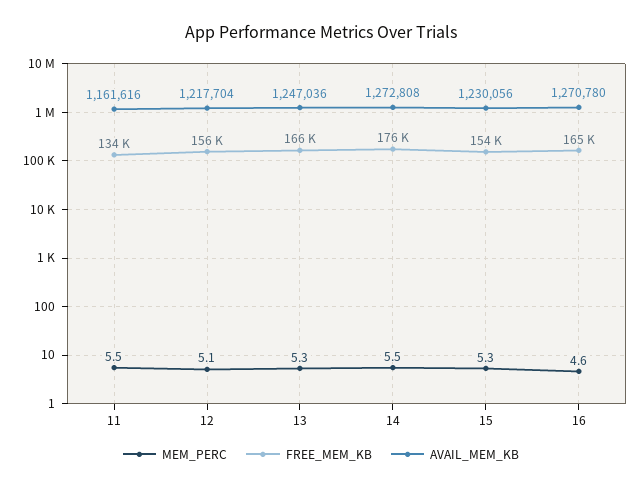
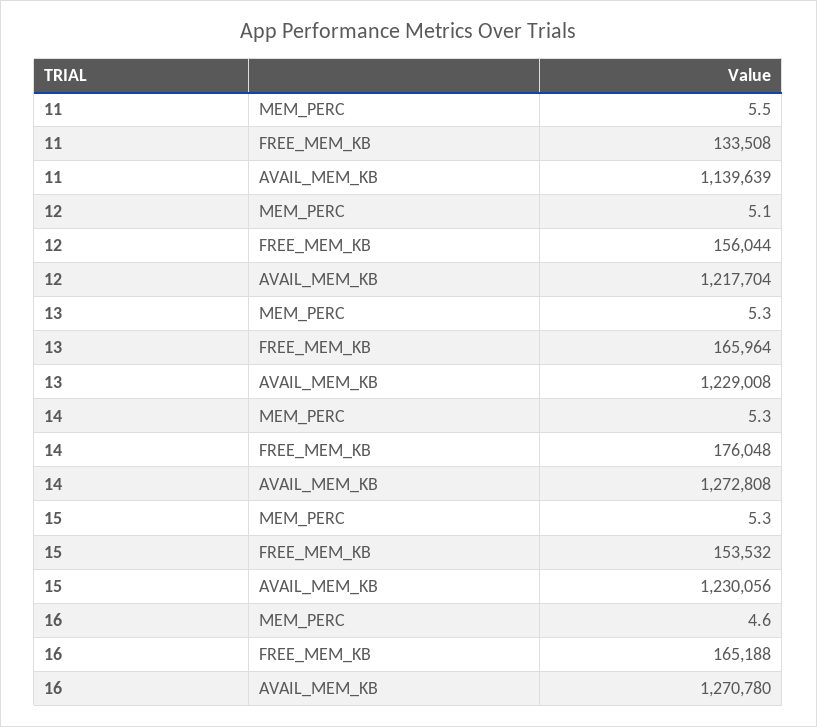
AVAIL_MEM_KB, 11: 1161616 -> 1139639
AVAIL_MEM_KB, 13: 1247036 -> 1229008
MEM_PERC, 14: 5.5 -> 5.3

